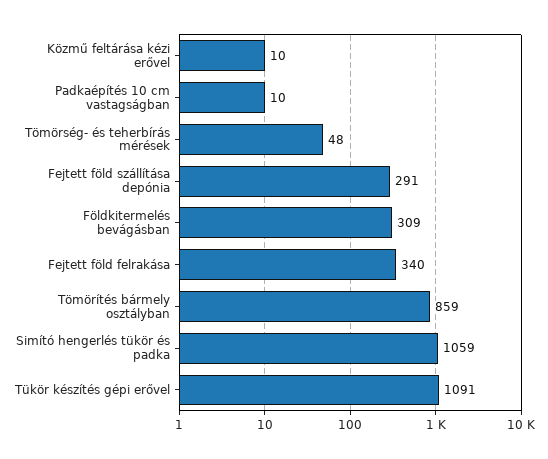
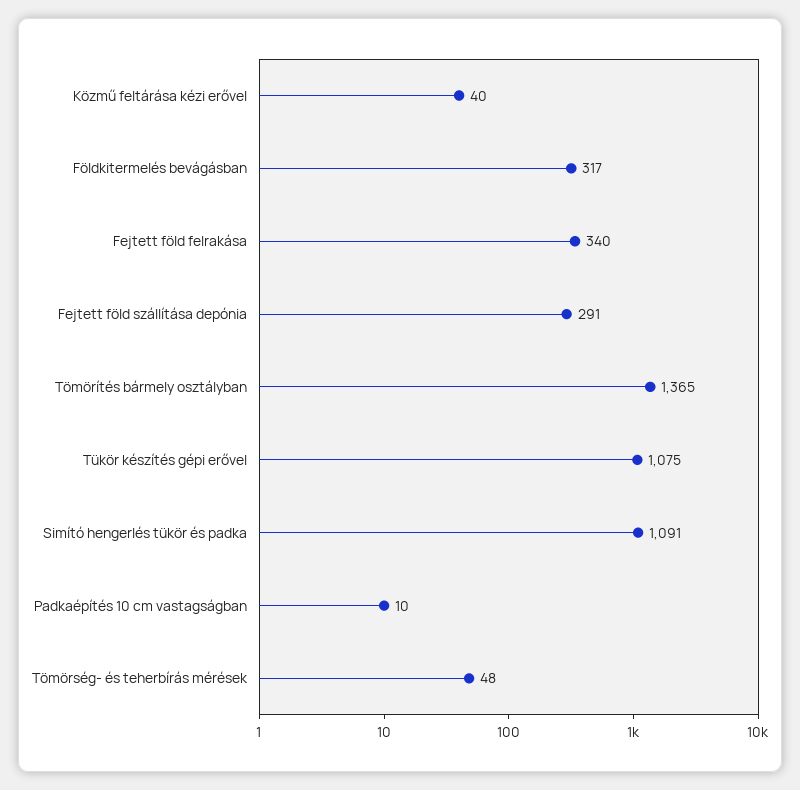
Közmű feltárása kézi erővel: 10 -> 40
Földkitermelés bevágásban: 309 -> 317
Tömörítés bármely osztályban: 859 -> 1365
Simító hengerlés tükör és padka: 1059 -> 1091
Tükör készítés gépi erővel: 1091 -> 1075

